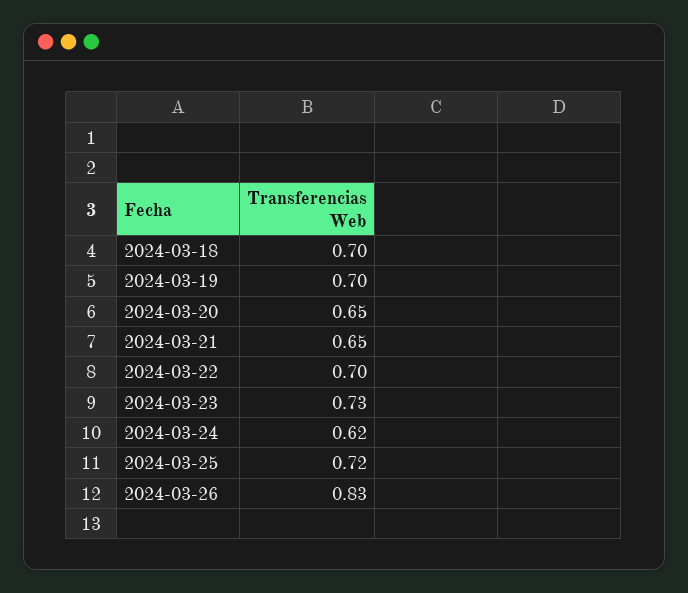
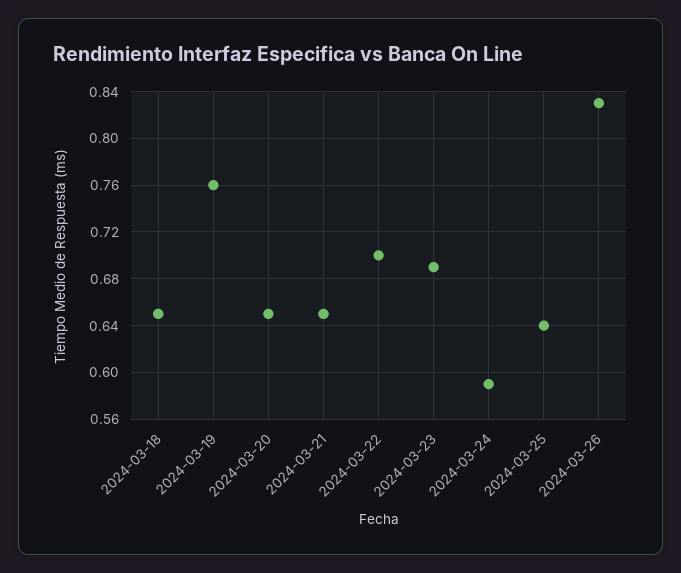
2024-03-18: 0.7 -> 0.65
2024-03-19: 0.7 -> 0.76
2024-03-23: 0.73 -> 0.69
2024-03-24: 0.62 -> 0.59
2024-03-25: 0.72 -> 0.64

